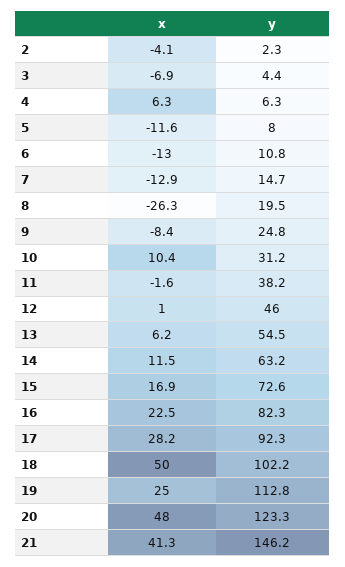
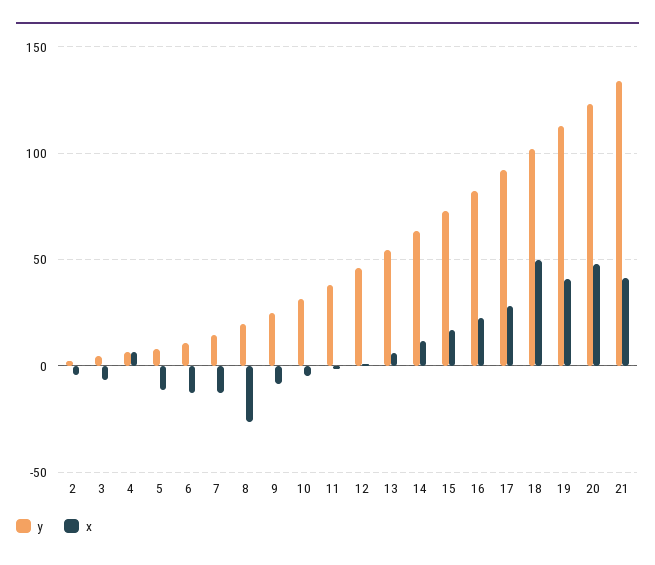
x, 10: 10.4 -> -5
x, 19: 25 -> 40
y, 21: 146.2 -> 135

